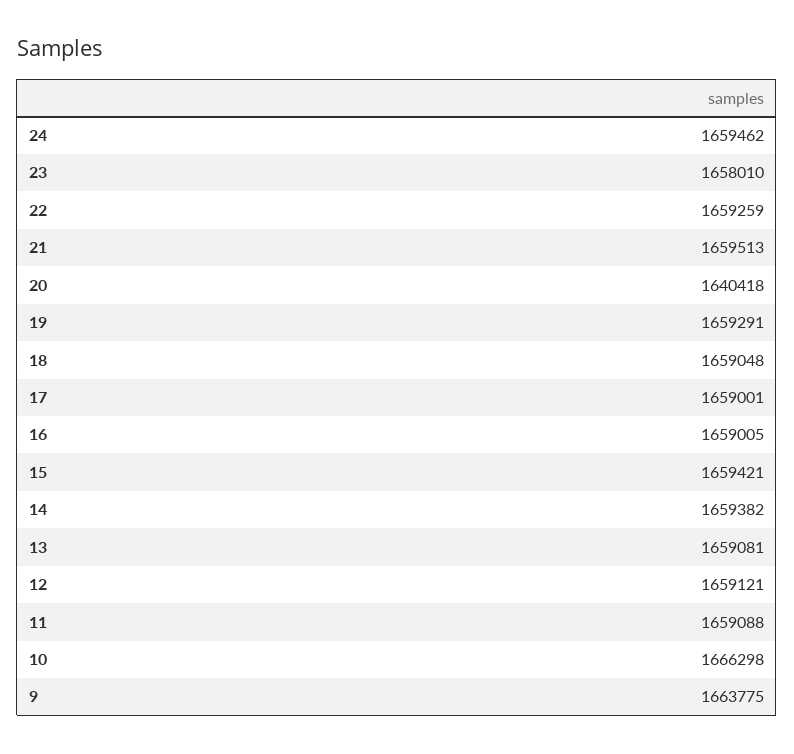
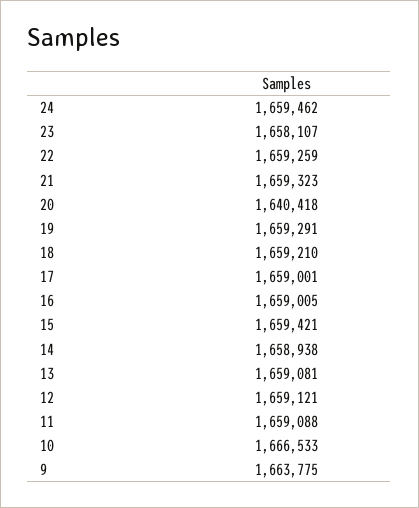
23: 1658010 -> 1658107
21: 1659513 -> 1659323
18: 1659048 -> 1659210
14: 1659382 -> 1658938
10: 1666298 -> 1666533

